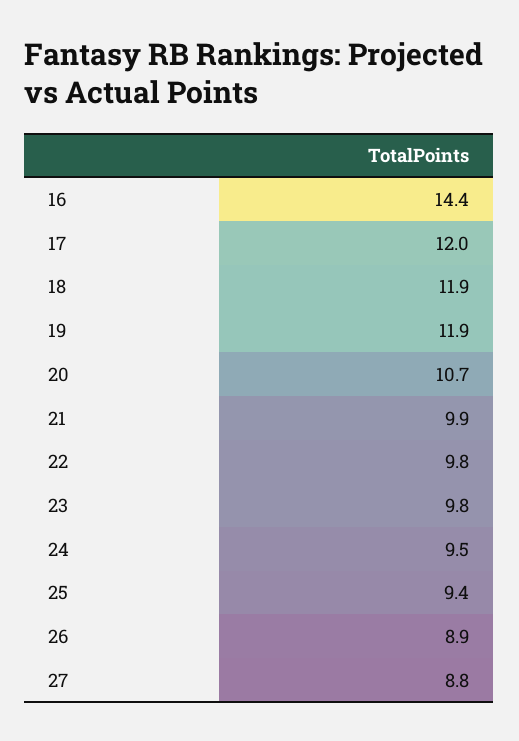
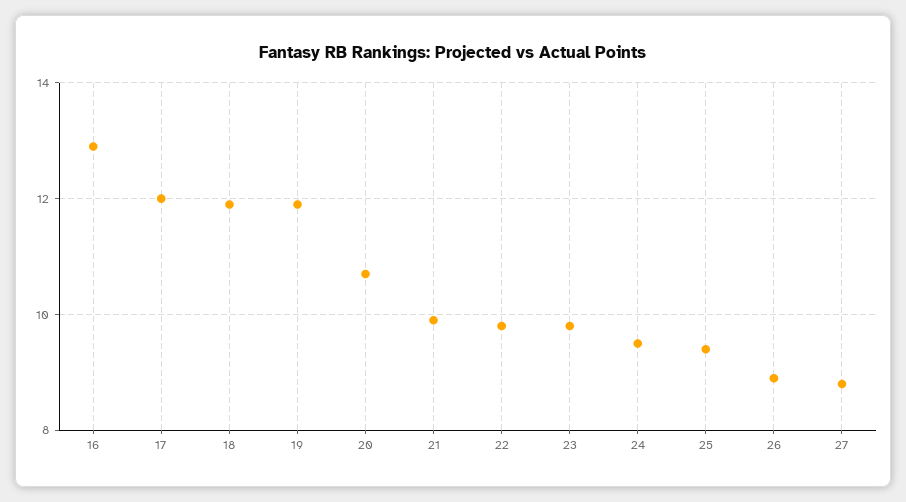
16: 14.4 -> 13

